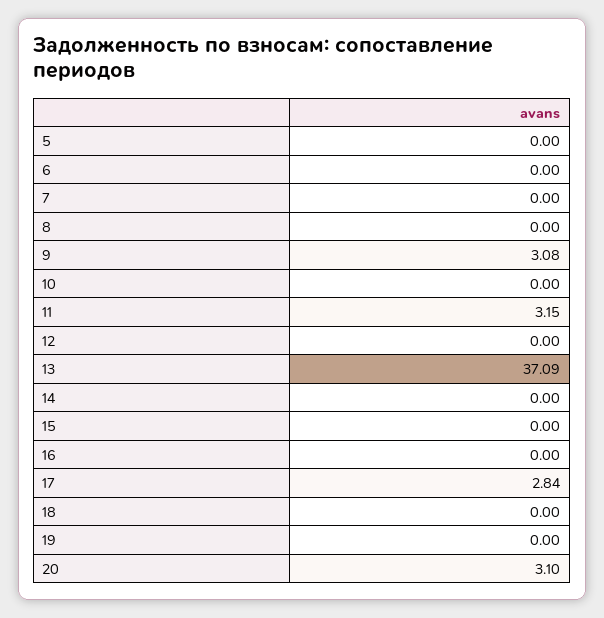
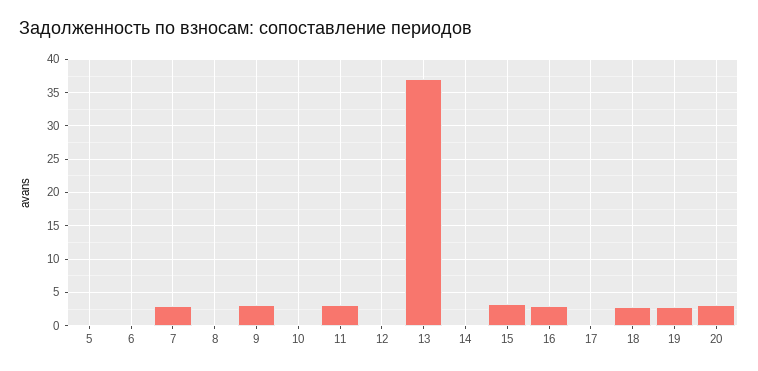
7: 0 -> 3
15: 0 -> 3
16: 0 -> 3
17: 2.84 -> 0
18: 0 -> 3
19: 0 -> 3

